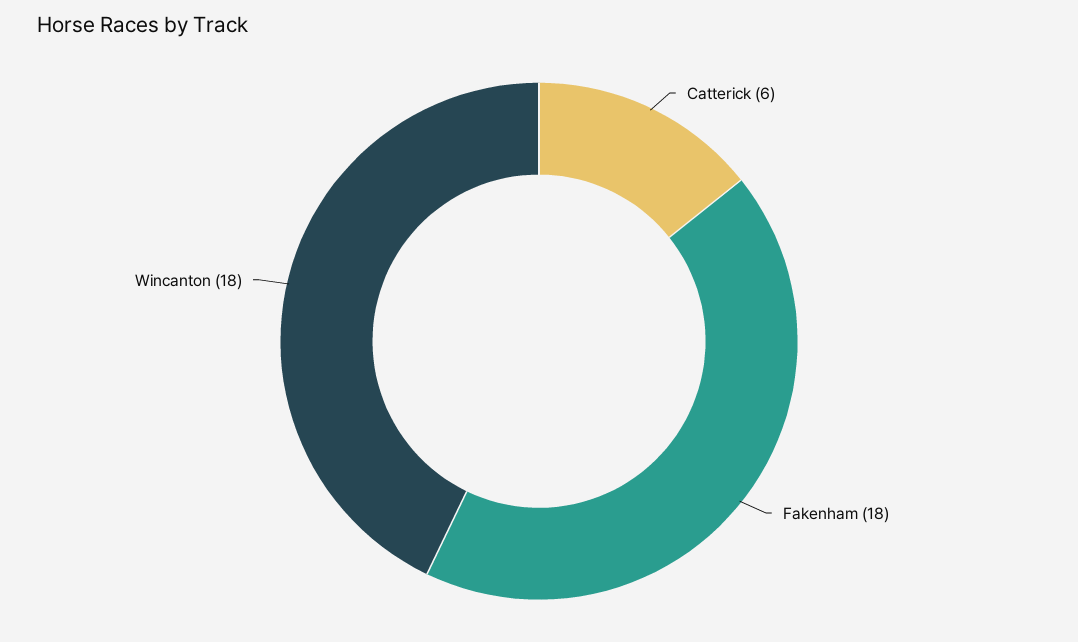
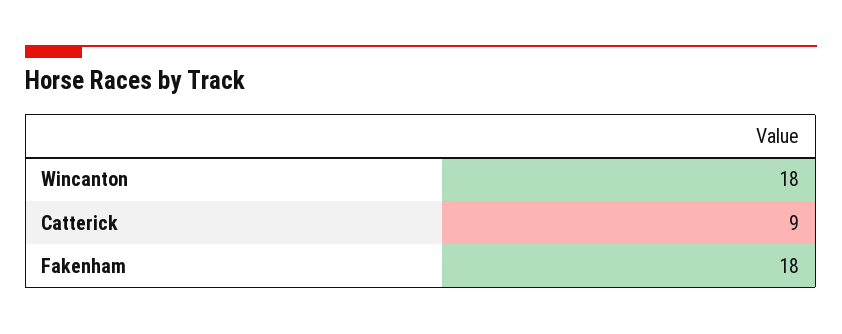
Catterick: 6 -> 9

